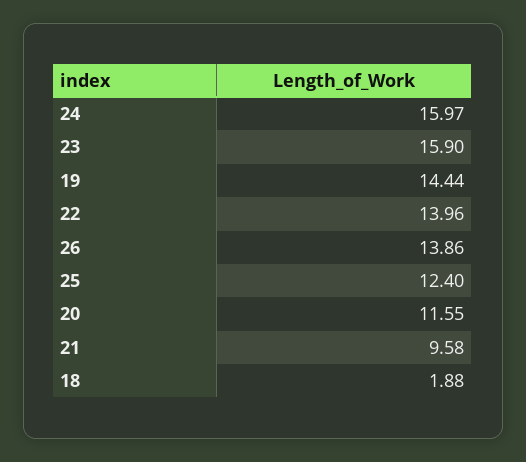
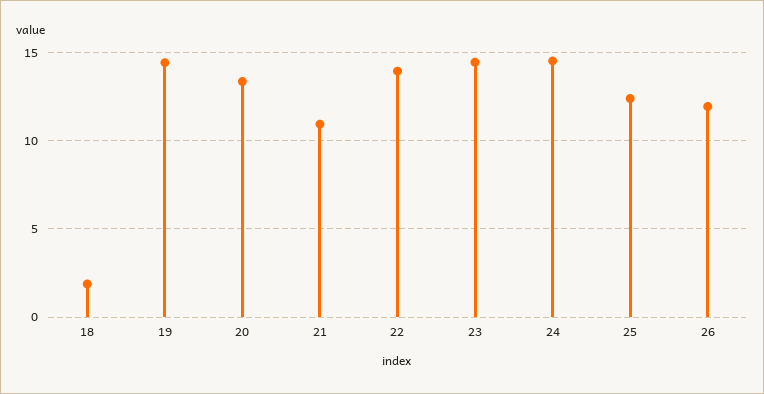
24: 15.97 -> 14.5
23: 15.9 -> 14.5
26: 13.86 -> 12
20: 11.55 -> 13.5
21: 9.58 -> 11

